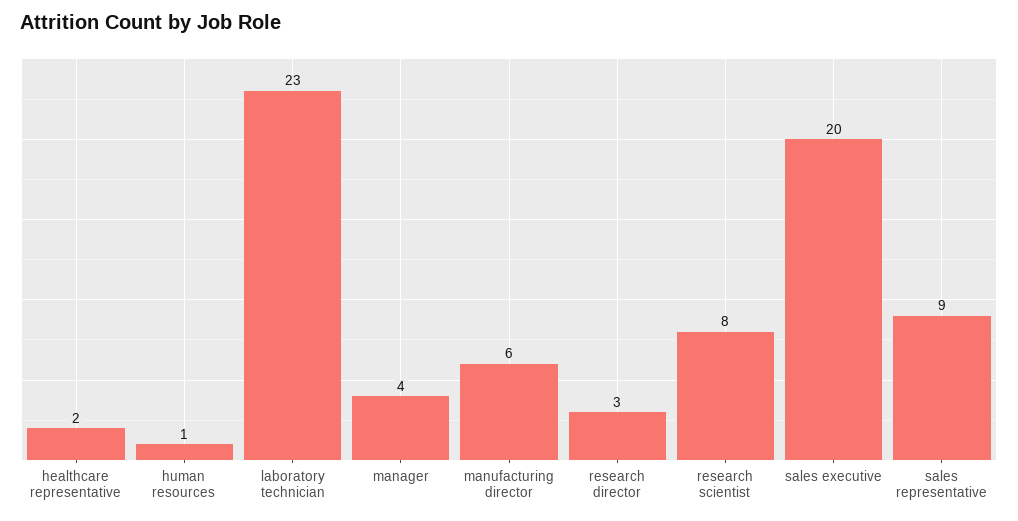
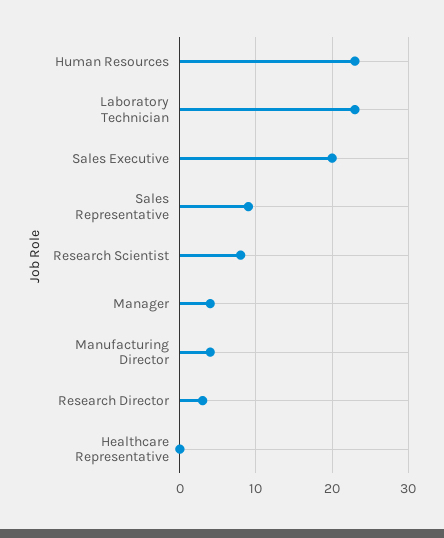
healthcare representative: 2 -> 0
human resources: 1 -> 23
manufacturing director: 6 -> 4

